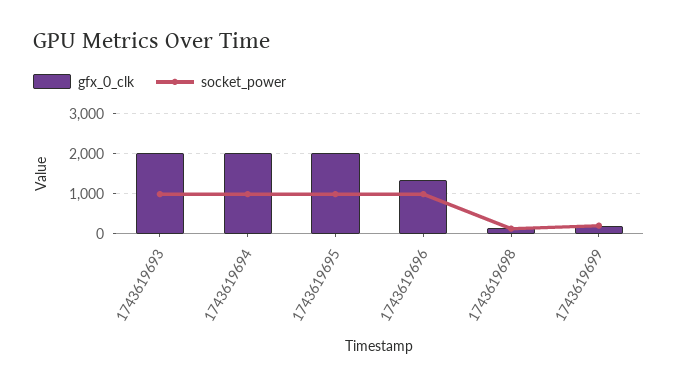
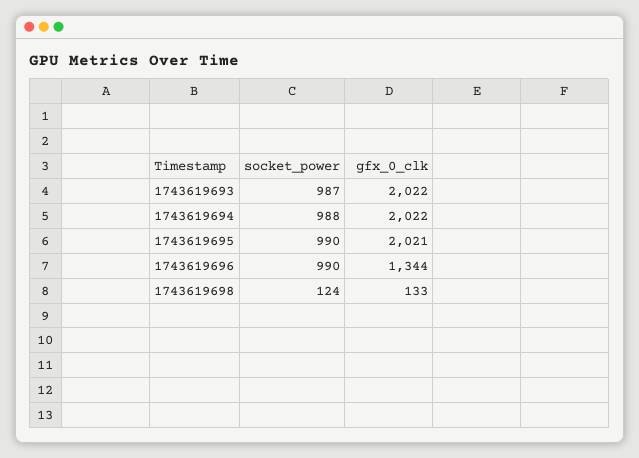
gfx_0_clk, 1743619699: 200 -> none
socket_power, 1743619699: 200 -> none

